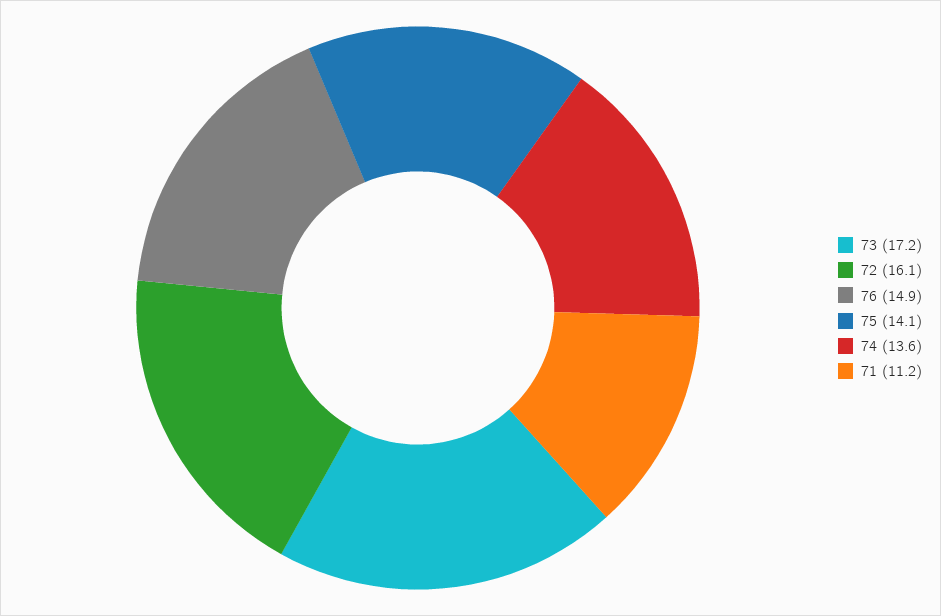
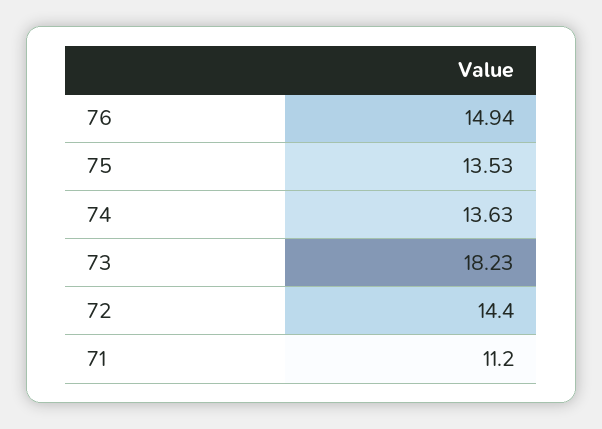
73: 17.2 -> 18.23
72: 16.1 -> 14.4
75: 14.1 -> 13.53

